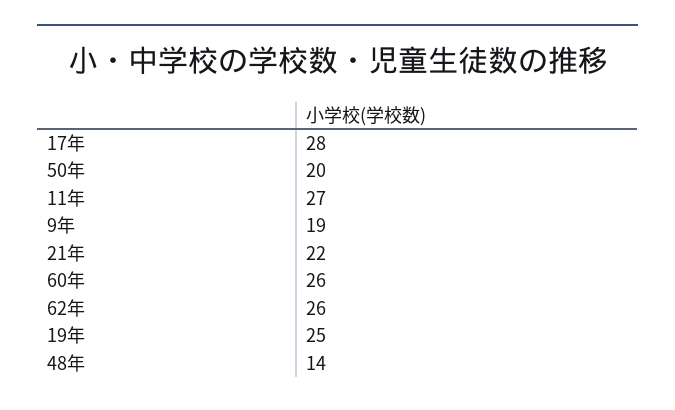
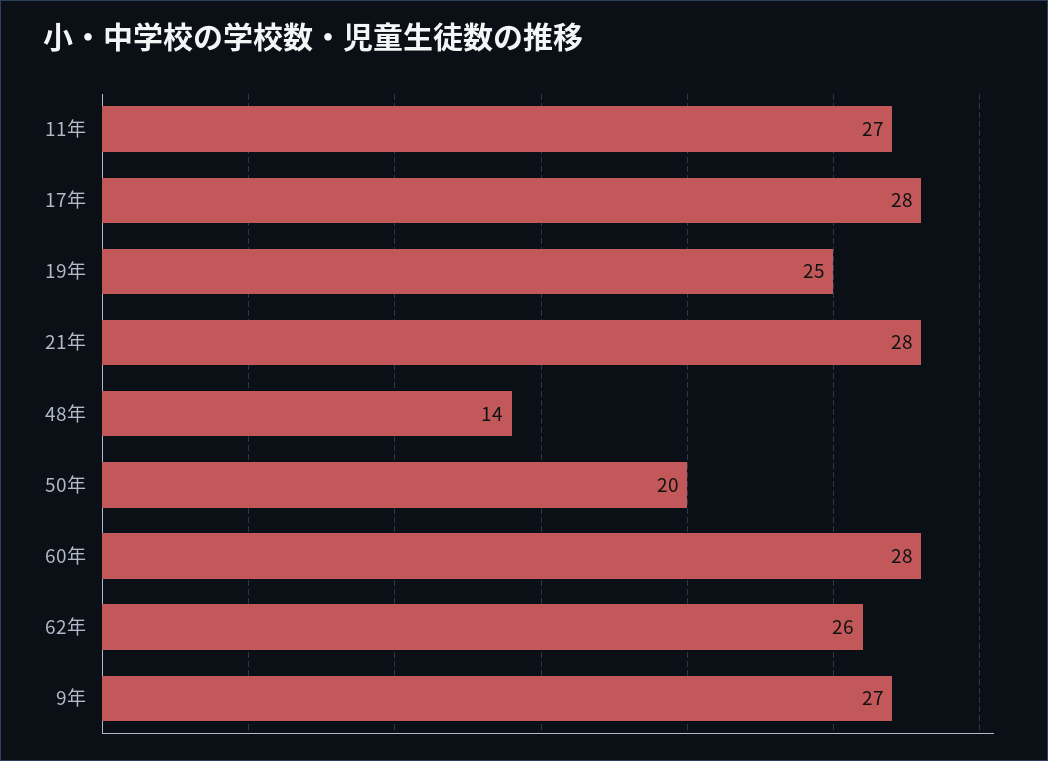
9年: 19 -> 27
21年: 22 -> 28
60年: 26 -> 28

